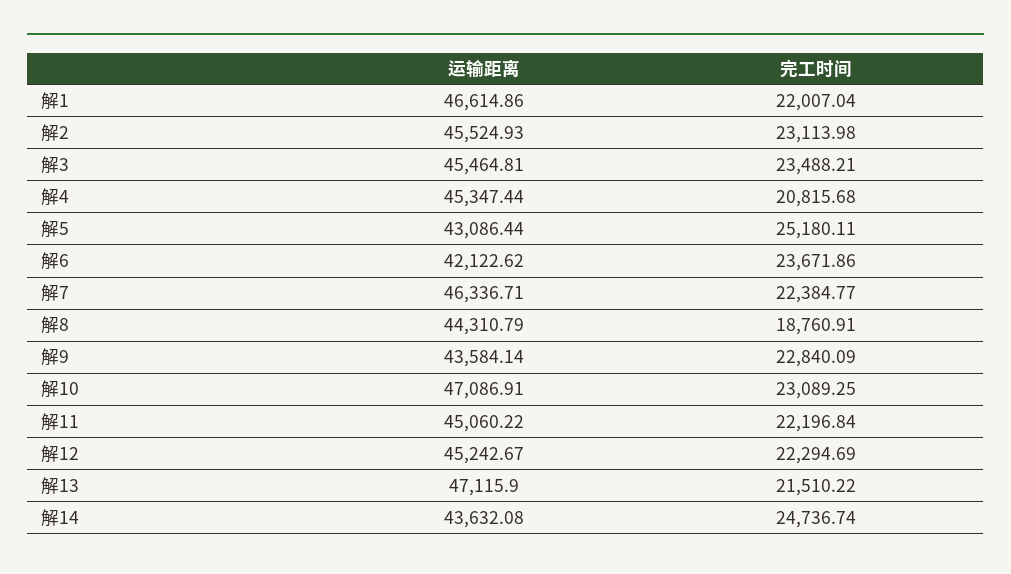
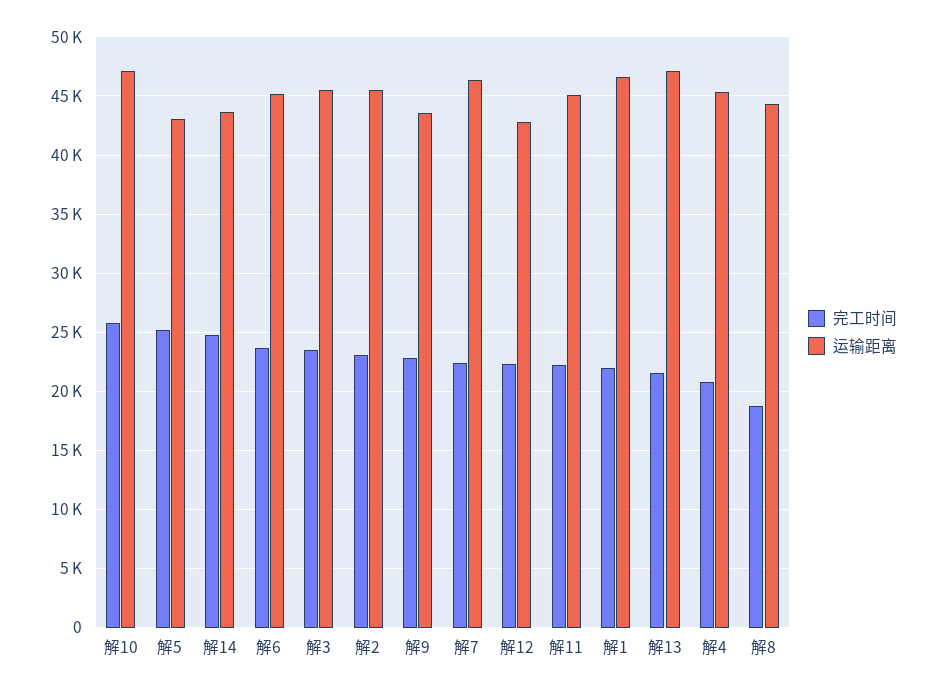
运输距离, 解6: 42122.62 -> 45000
完工时间, 解10: 23089.25 -> 26000
运输距离, 解12: 45242.67 -> 43000

